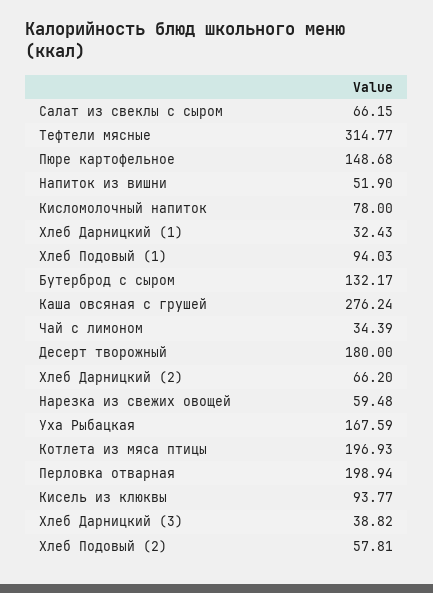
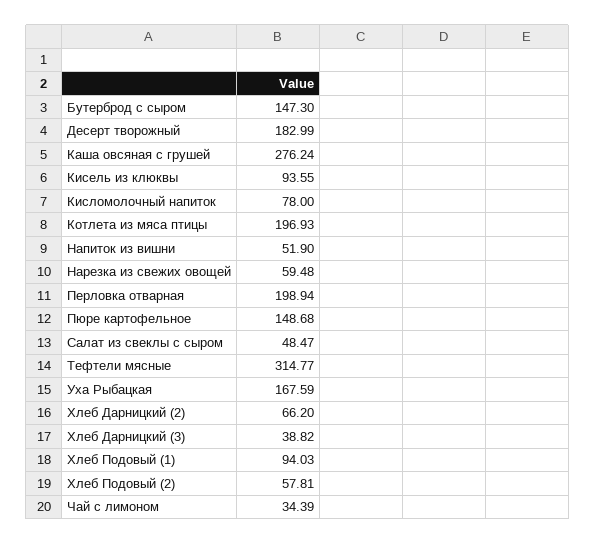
Салат из свеклы с сыром: 66.15 -> 48.47
Хлеб Дарницкий (1): 32.43 -> none
Бутерброд с сыром: 132.17 -> 147.3
Десерт творожный: 180 -> 182.99
Кисель из клюквы: 93.77 -> 93.55

